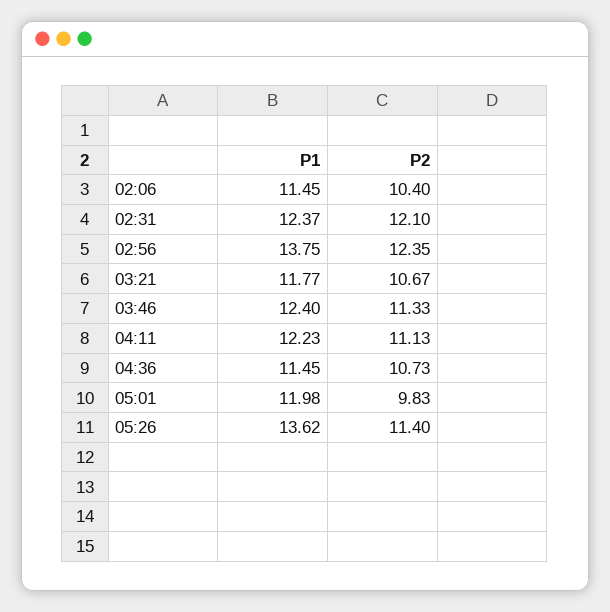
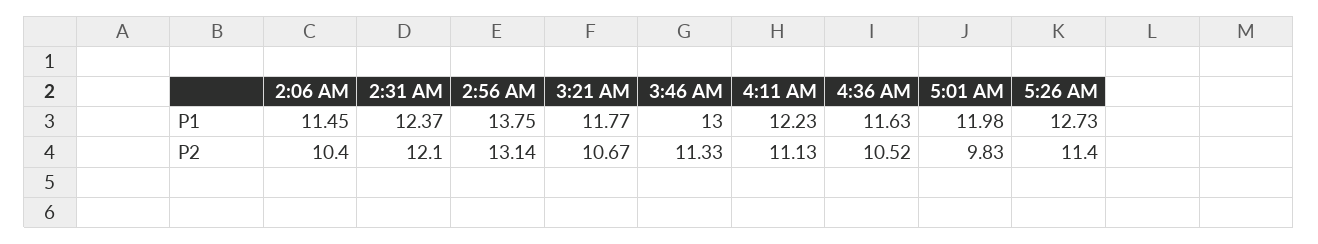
P2, 02:56: 12.35 -> 13.14
P1, 03:46: 12.4 -> 13
P1, 04:36: 11.45 -> 11.63
P2, 04:36: 10.73 -> 10.52
P1, 05:26: 13.62 -> 12.73

